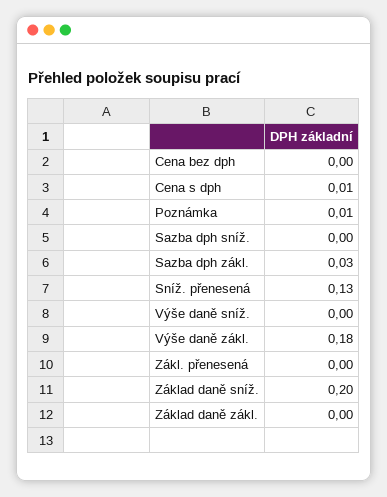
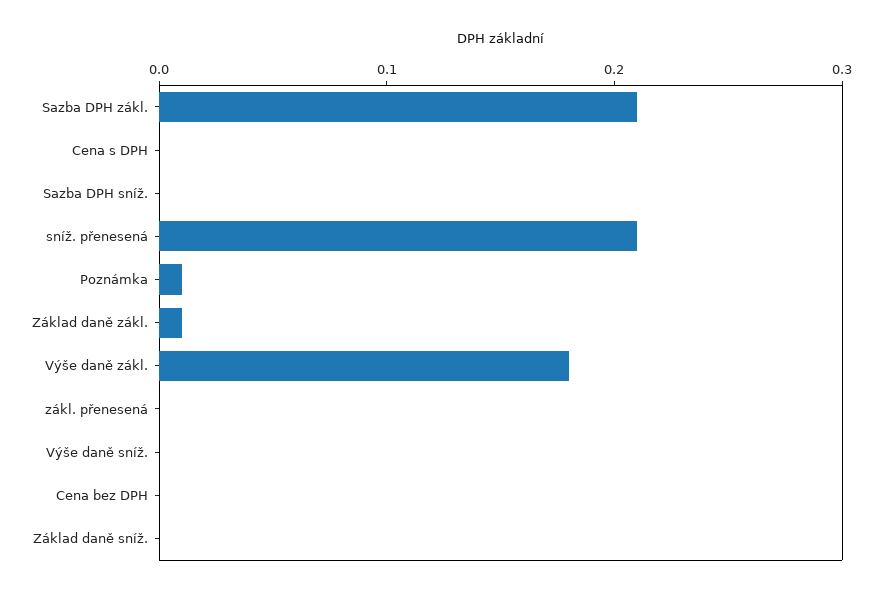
Cena s dph: 0.01 -> 0
Sazba dph zákl.: 0.03 -> 0.21
Sníž. přenesená: 0.13 -> 0.21
Základ daně sníž.: 0.2 -> 0
Základ daně zákl.: 0 -> 0.01

